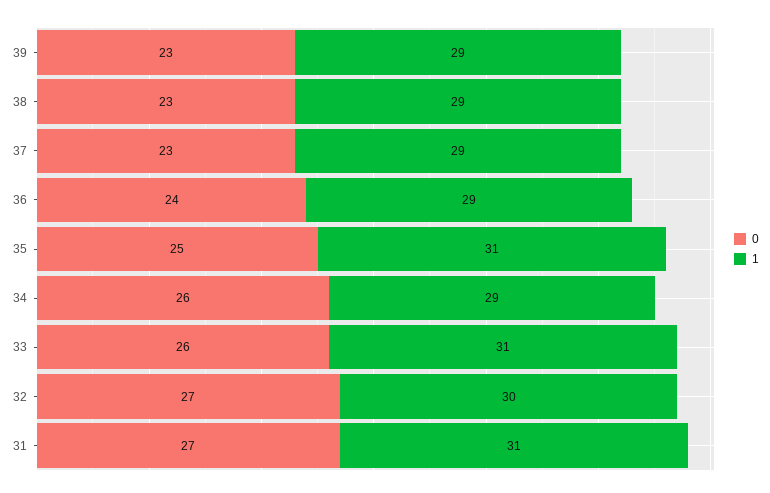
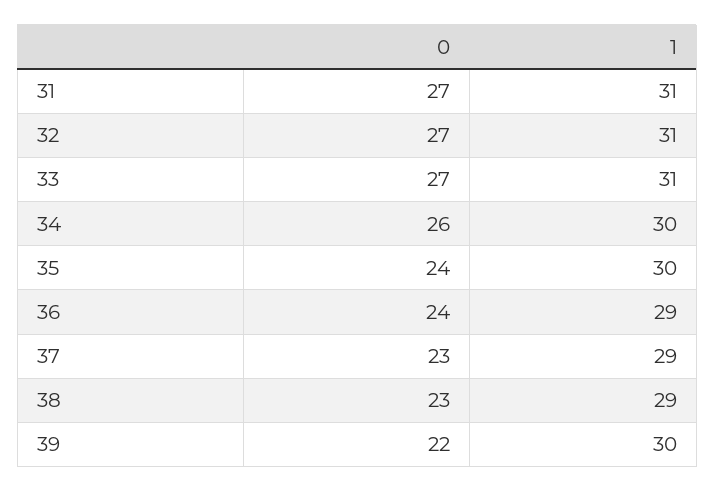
0, 39: 23 -> 22
1, 39: 29 -> 30
0, 35: 25 -> 24
1, 35: 31 -> 30
1, 34: 29 -> 30
0, 33: 26 -> 27
1, 32: 30 -> 31

